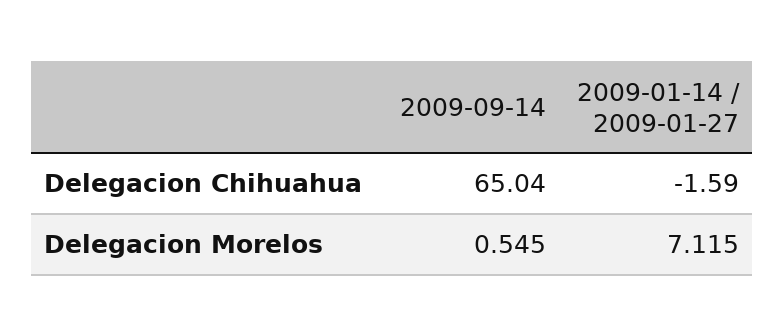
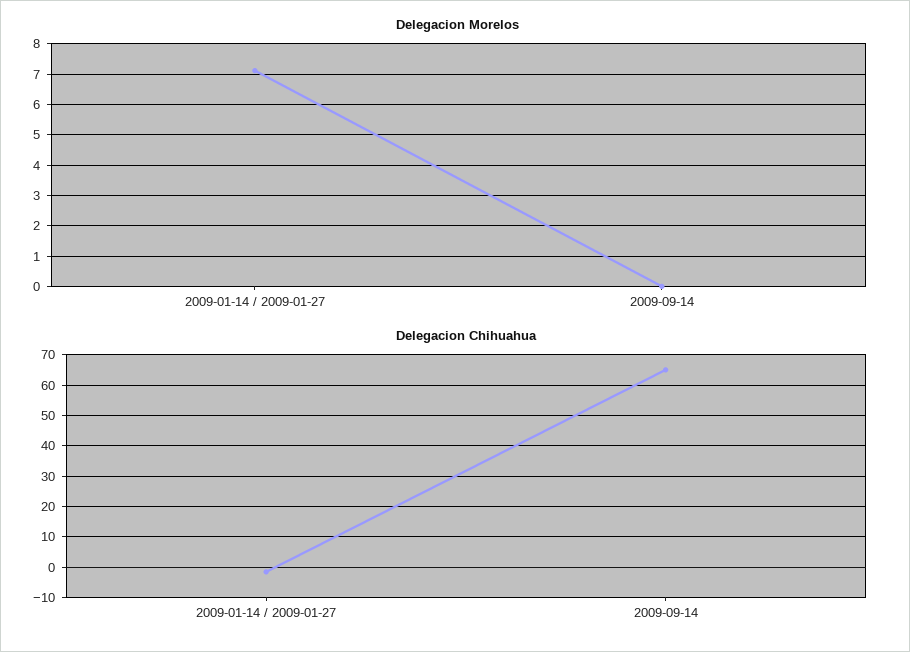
Delegacion Morelos, 2009-09-14: 0.545 -> 0

